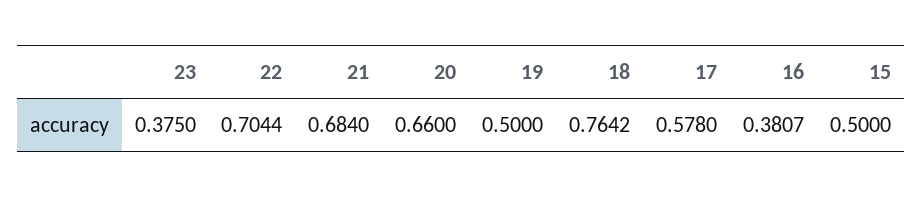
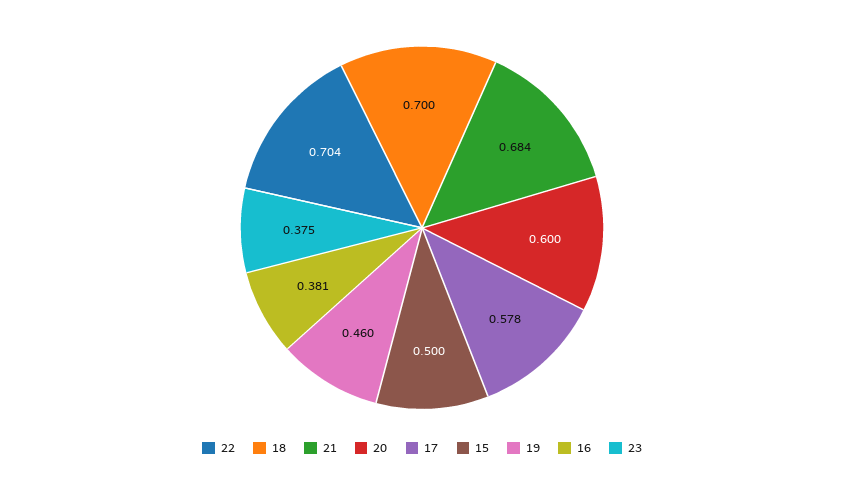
20: 0.66 -> 0.6
19: 0.5 -> 0.46
18: 0.7642 -> 0.7

